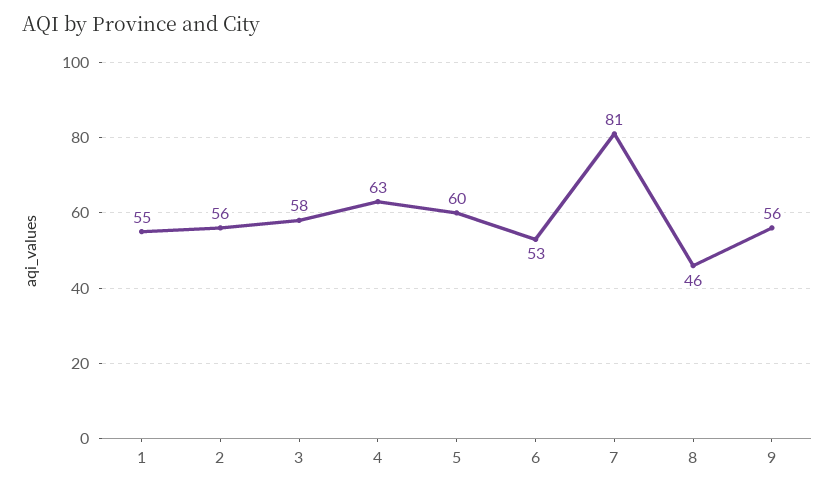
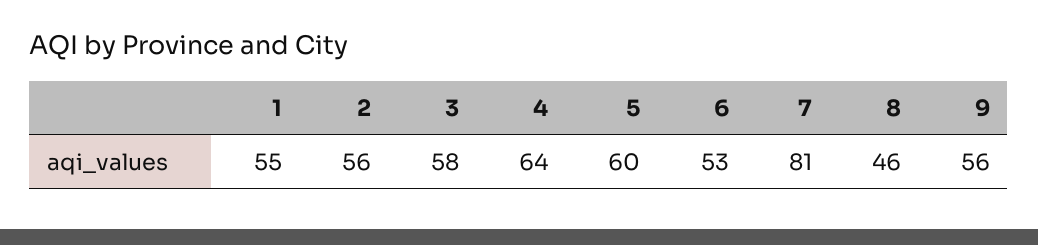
4: 63 -> 64

